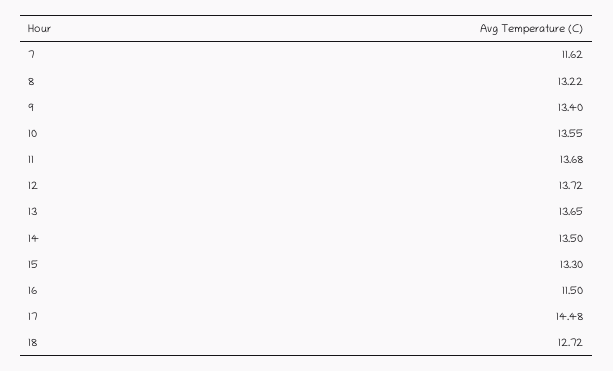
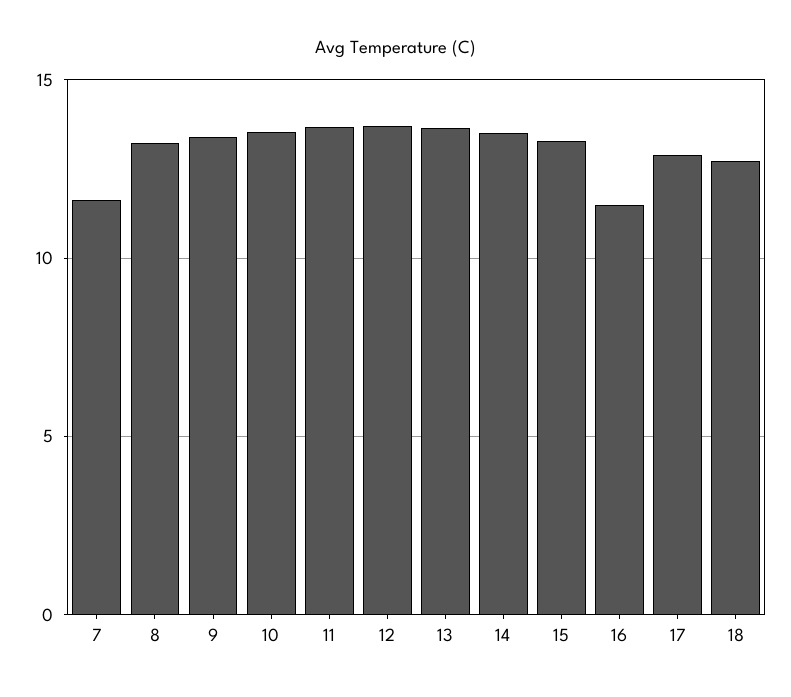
17: 14.48 -> 13

